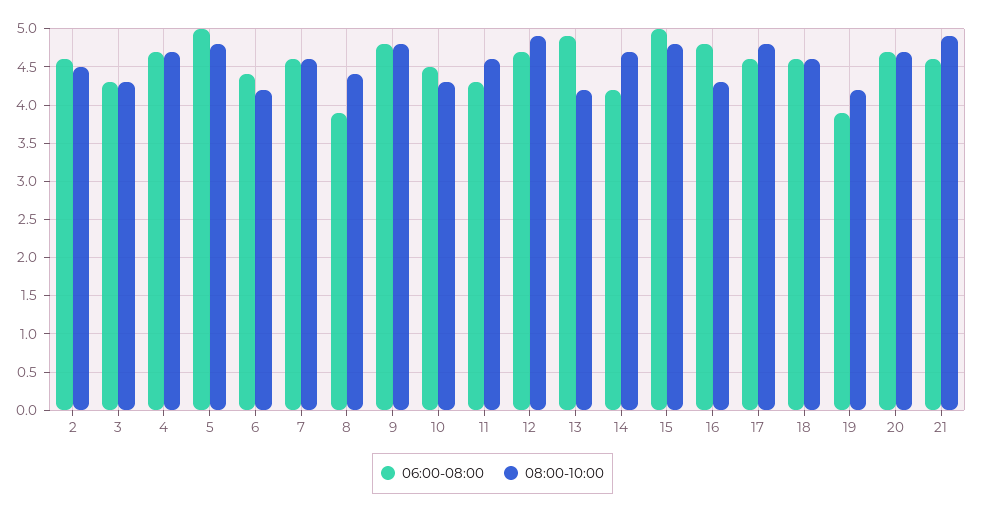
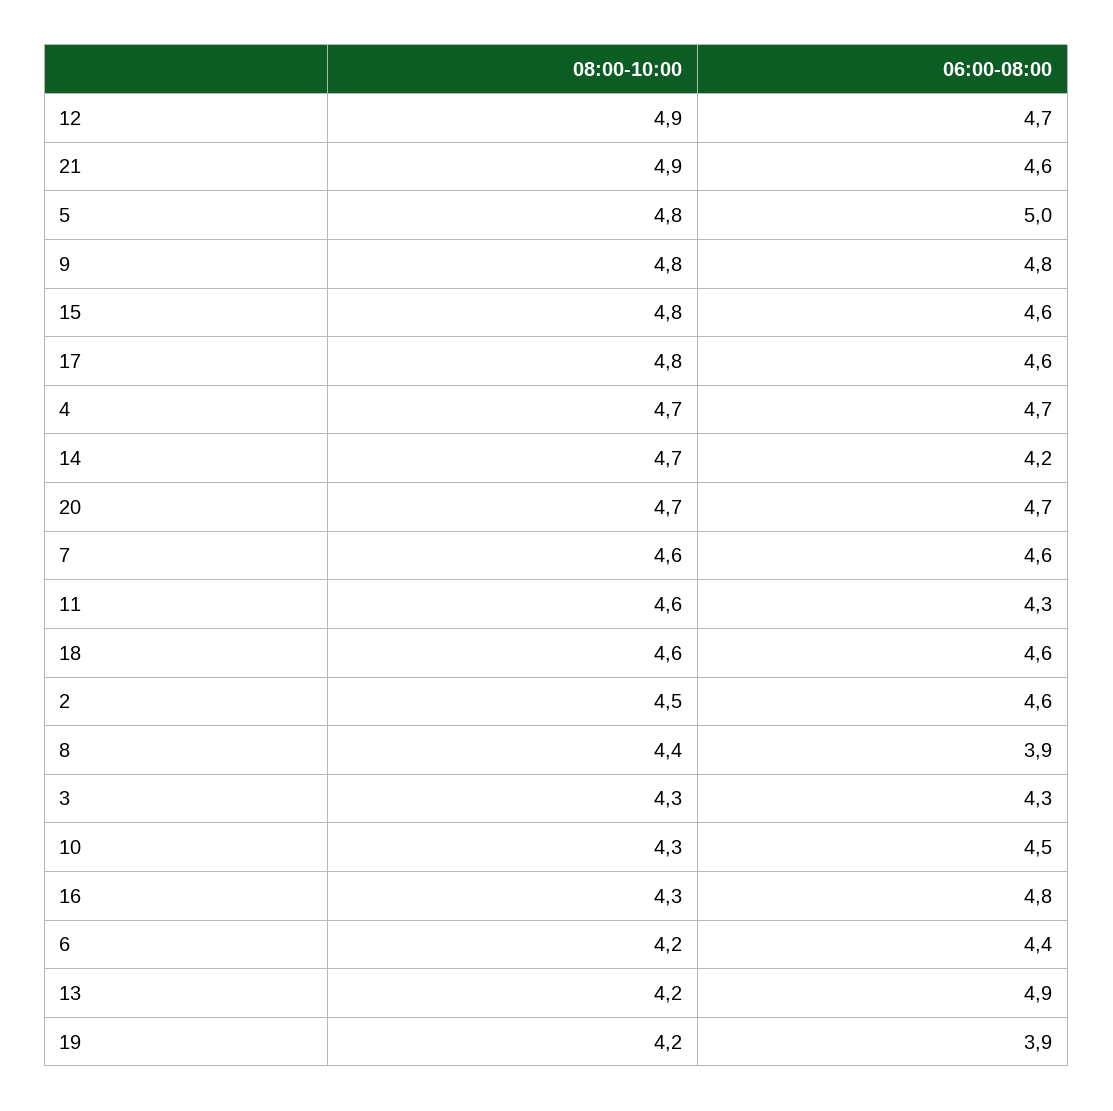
06:00-08:00, 15: 5 -> 4.6

